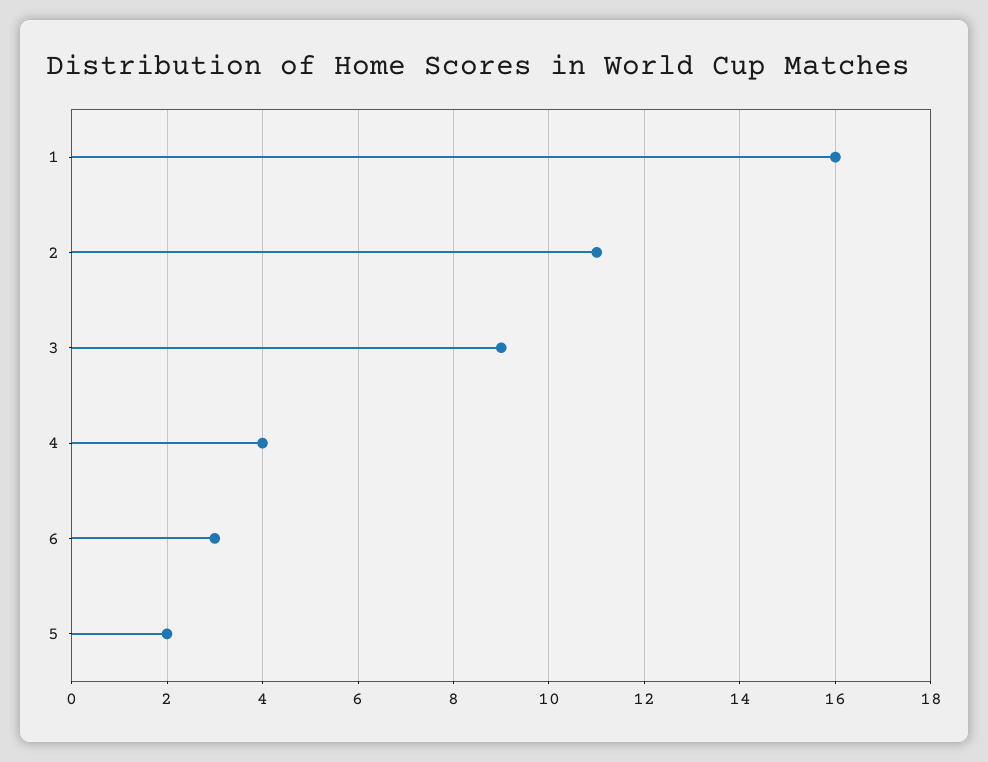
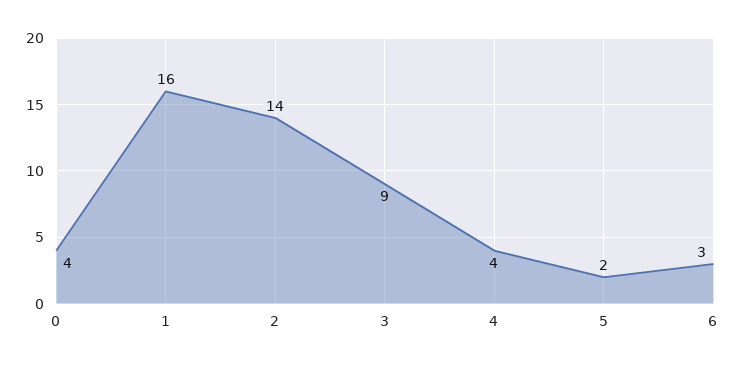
2: 11 -> 14
0: none -> 4

